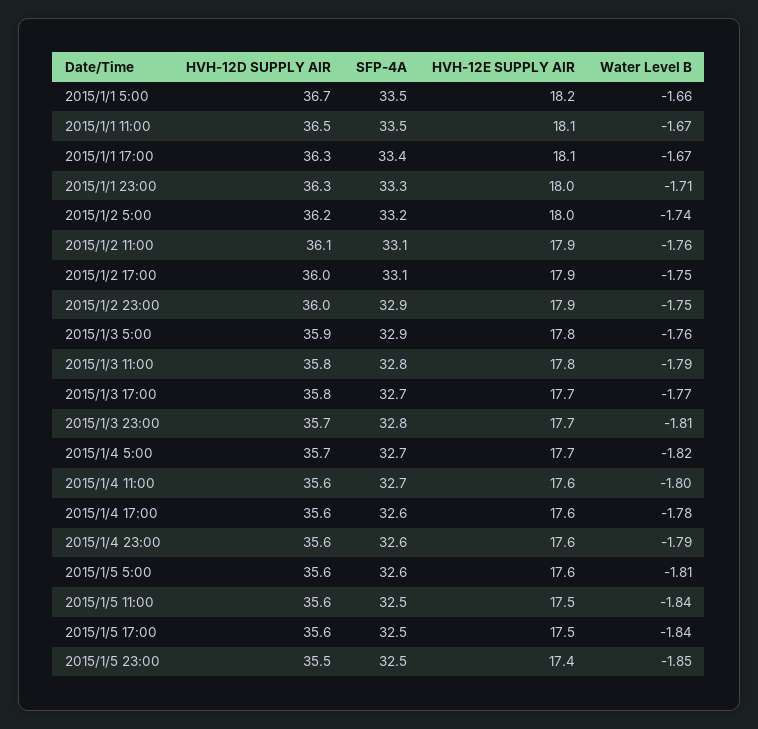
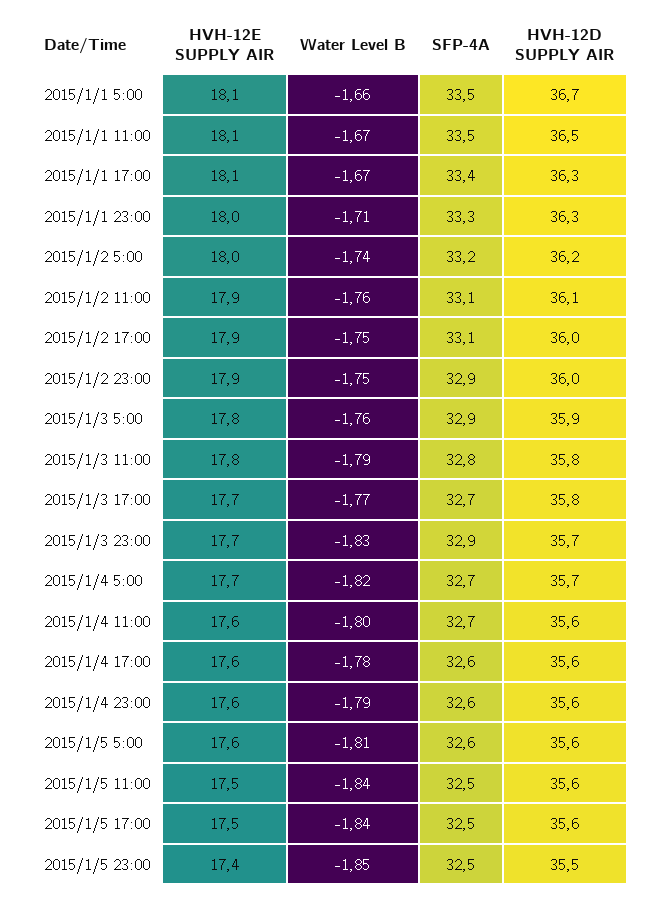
HVH-12E SUPPLY AIR, 2015/1/1 5:00: 18.2 -> 18.1
SFP-4A, 2015/1/3 23:00: 32.8 -> 32.9
Water Level B, 2015/1/3 23:00: -1.81 -> -1.83

